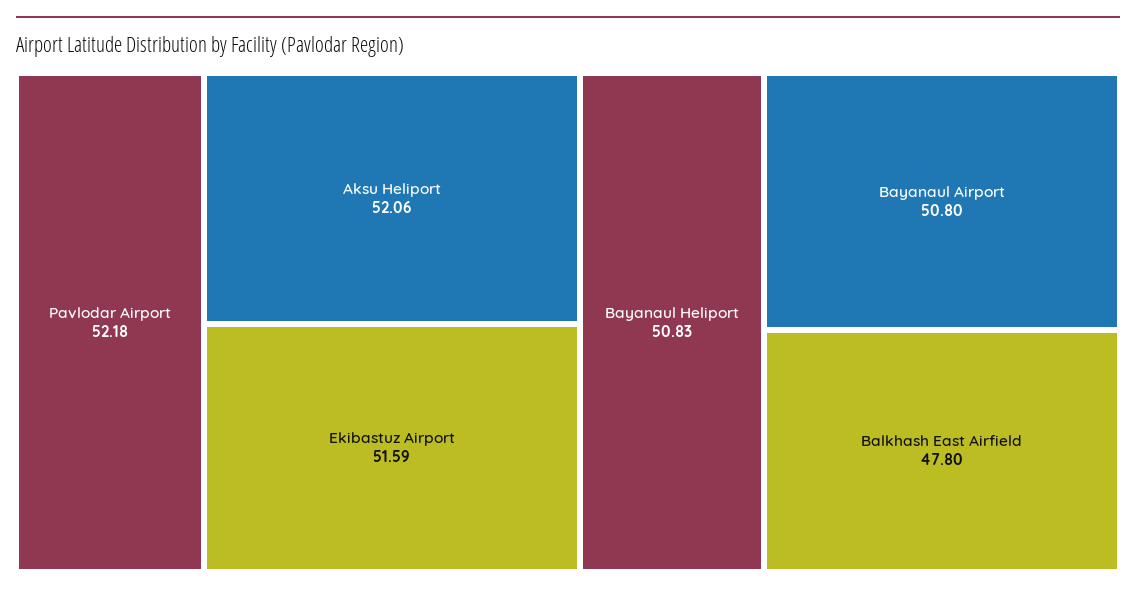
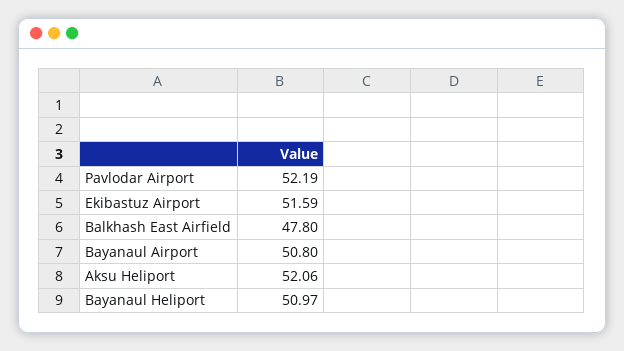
Pavlodar Airport: 52.18 -> 52.19
Bayanaul Heliport: 50.83 -> 50.97

